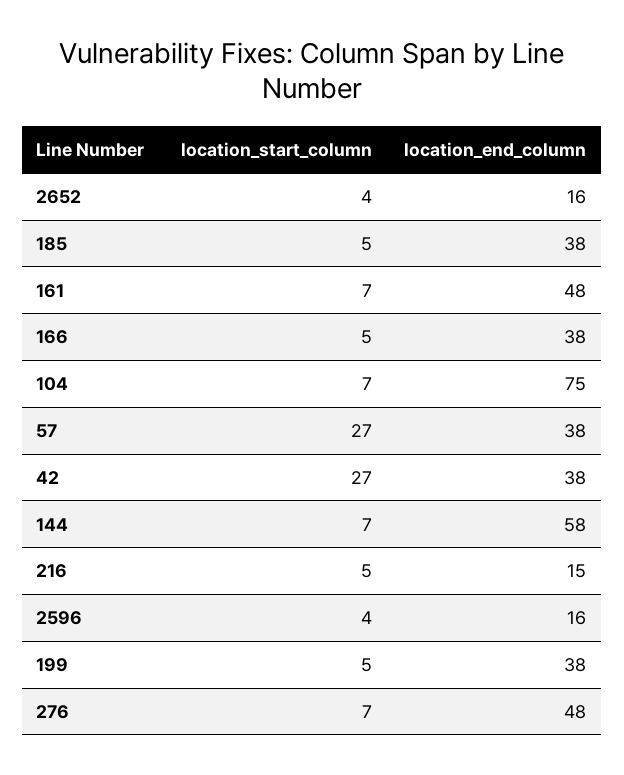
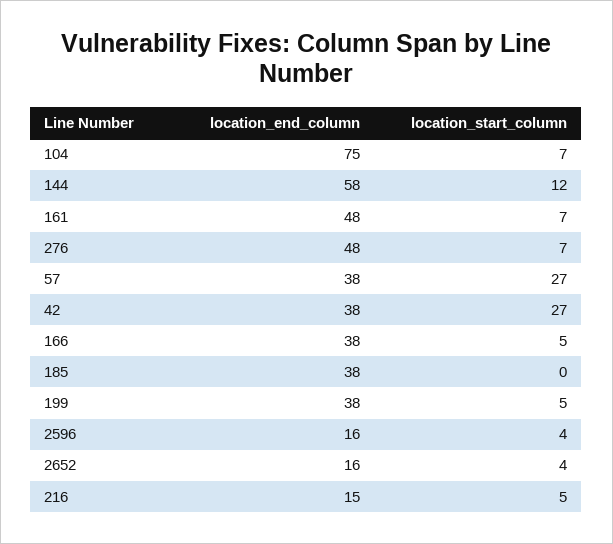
location_start_column, 185: 5 -> 0
location_start_column, 144: 7 -> 12

